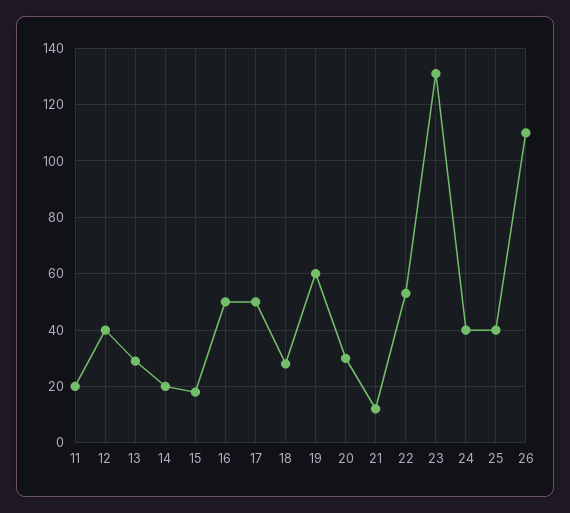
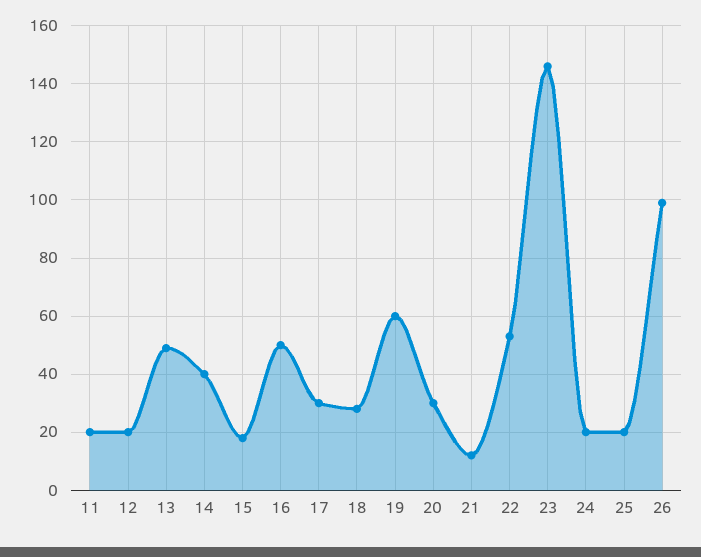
12: 40 -> 20
13: 30 -> 50
14: 20 -> 40
17: 50 -> 30
23: 130 -> 145
24: 40 -> 20
25: 40 -> 20
26: 110 -> 100

